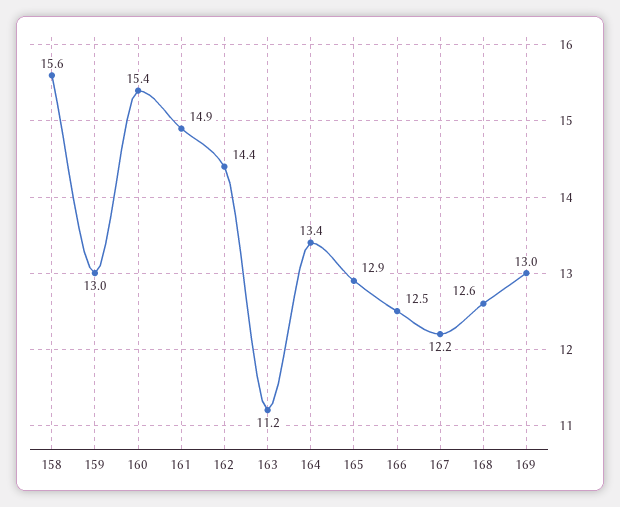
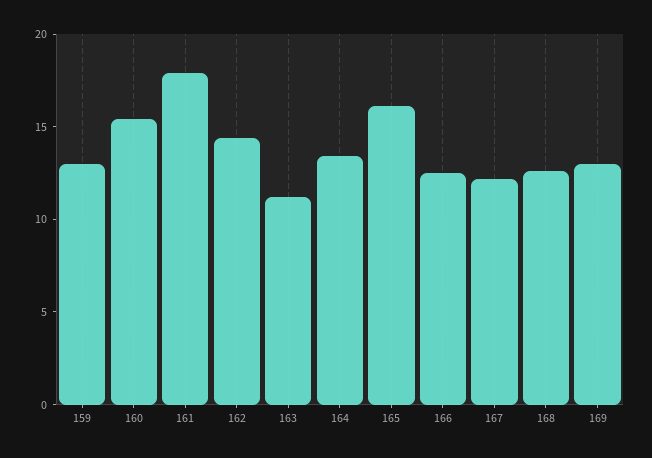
158: 15.6 -> none
161: 14.9 -> 18
165: 12.9 -> 16

